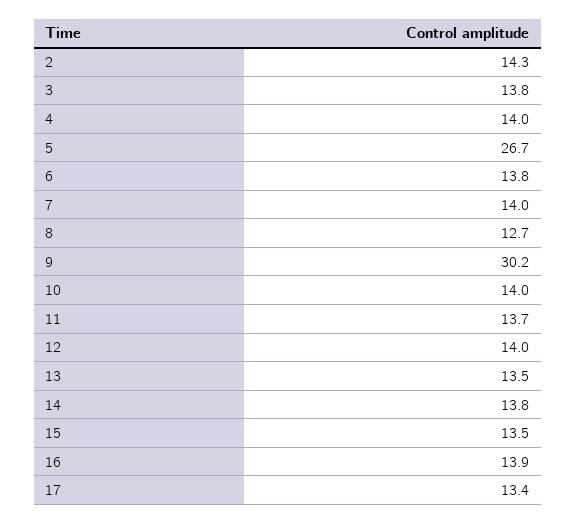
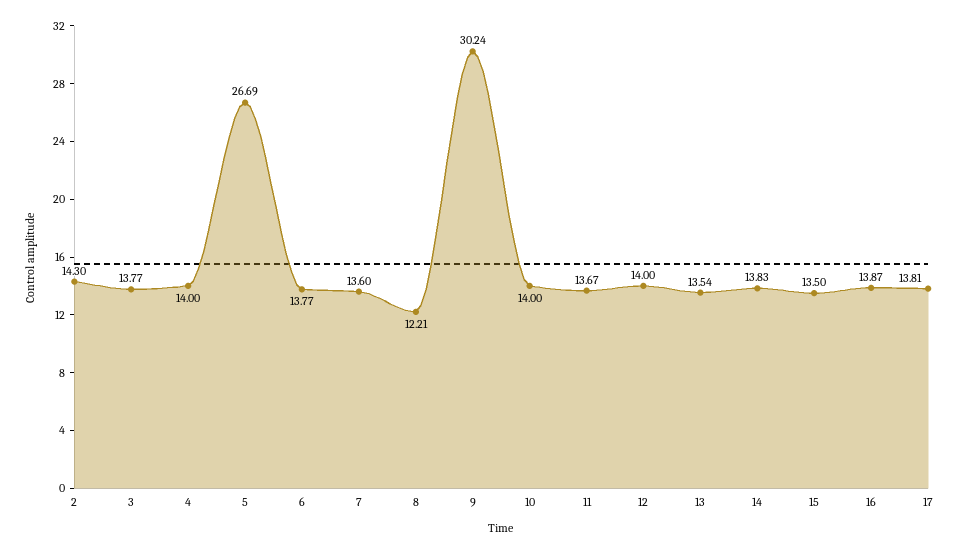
7: 14 -> 13.6
8: 12.7 -> 12.21
17: 13.4 -> 13.81

